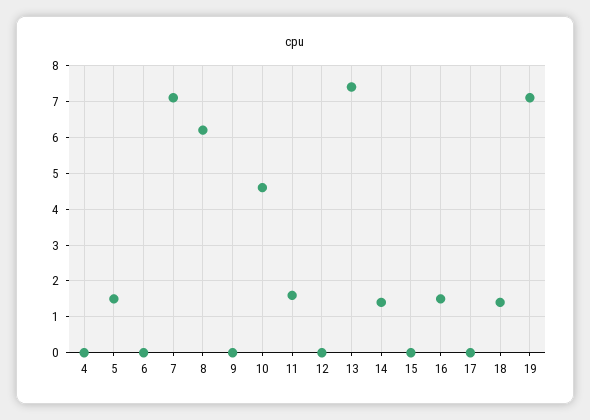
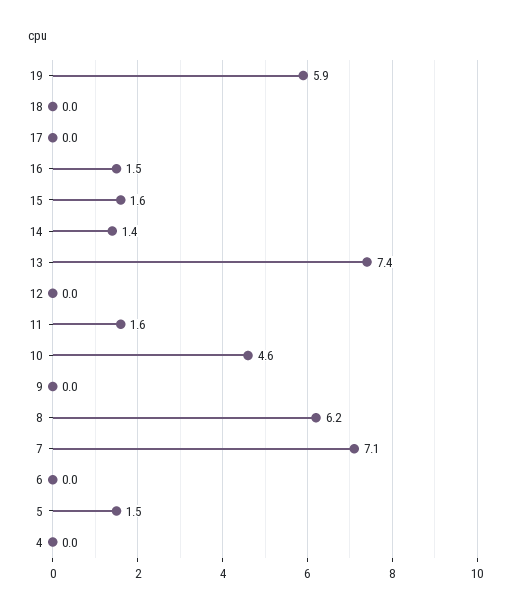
15: 0 -> 1.6
18: 1.5 -> 0
19: 7 -> 5.9

